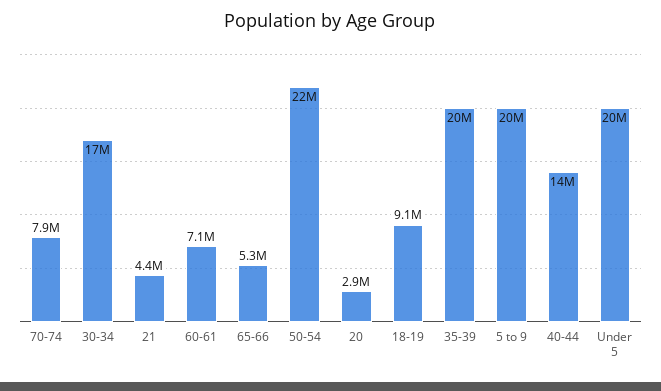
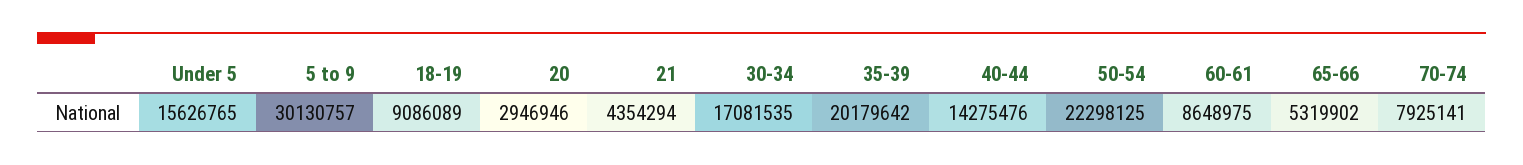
60-61: 7100000 -> 8648975
5 to 9: 20000000 -> 30130757
Under 5: 20000000 -> 15626765

